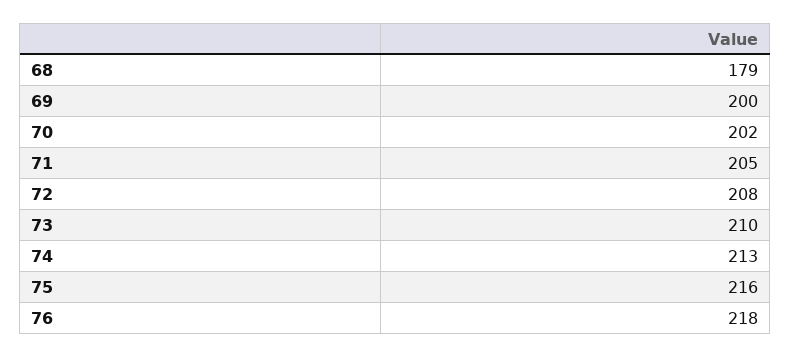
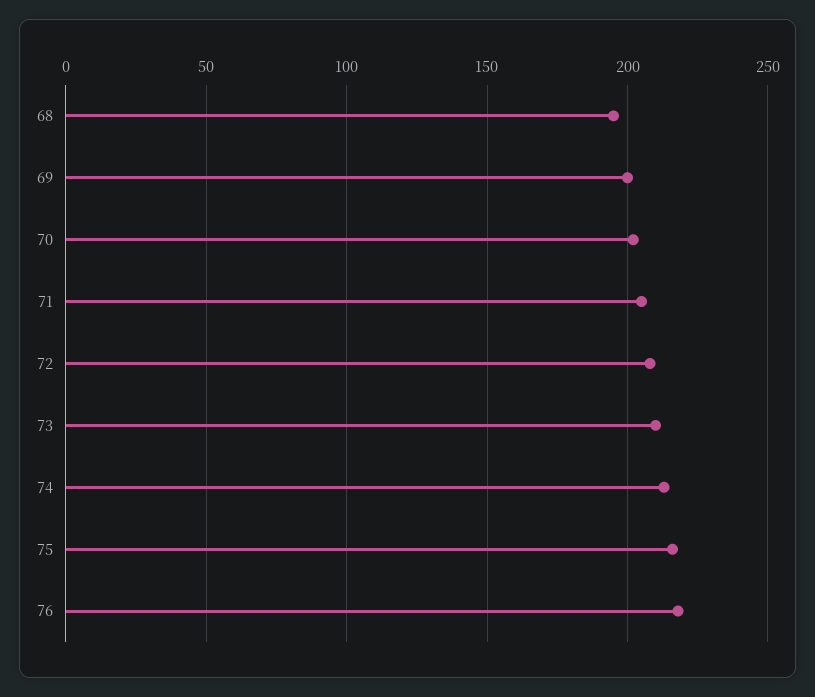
68: 179 -> 195

